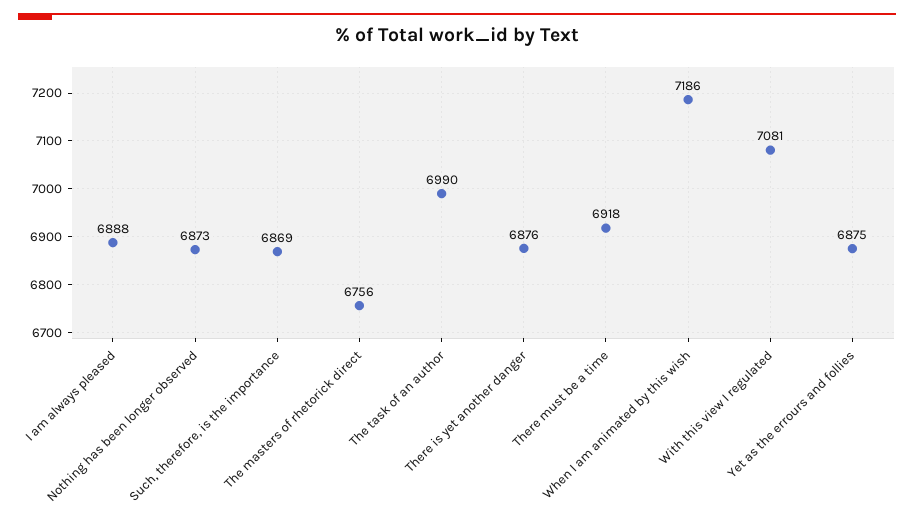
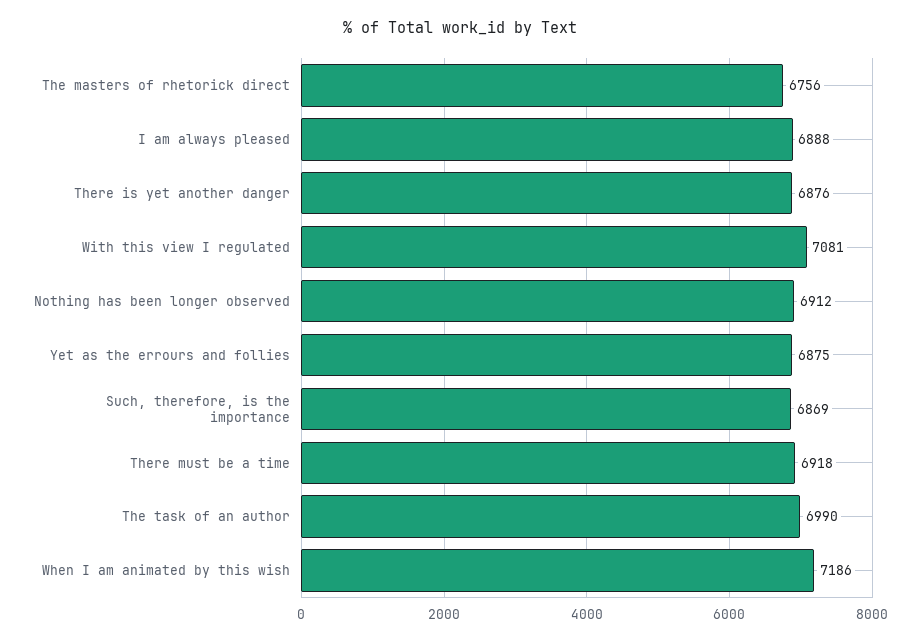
Nothing has been longer observed: 6873 -> 6912

